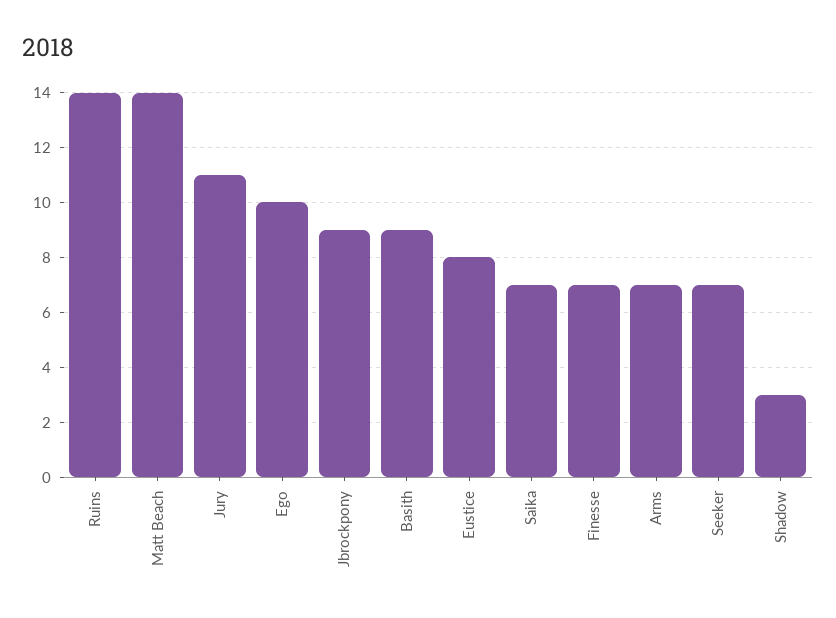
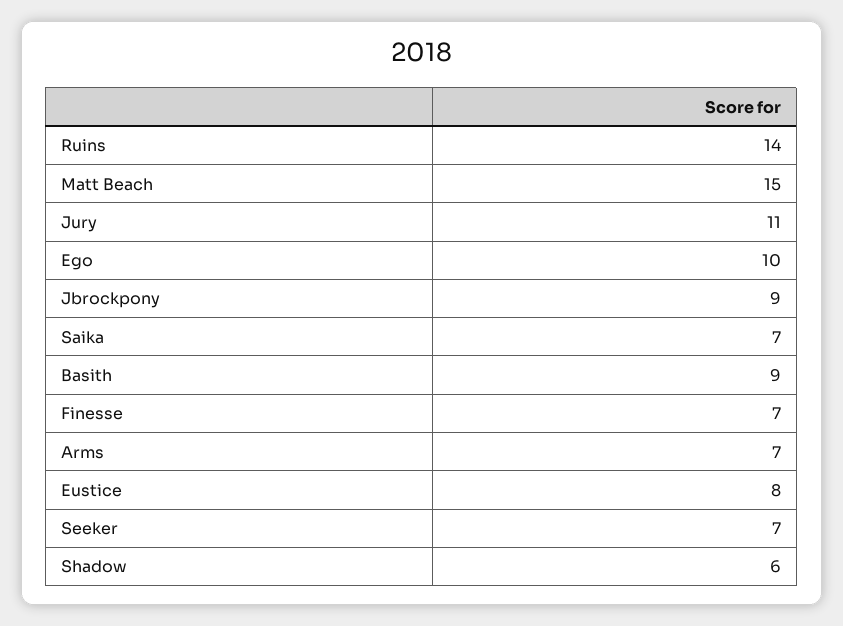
Matt Beach: 14 -> 15
Shadow: 3 -> 6

